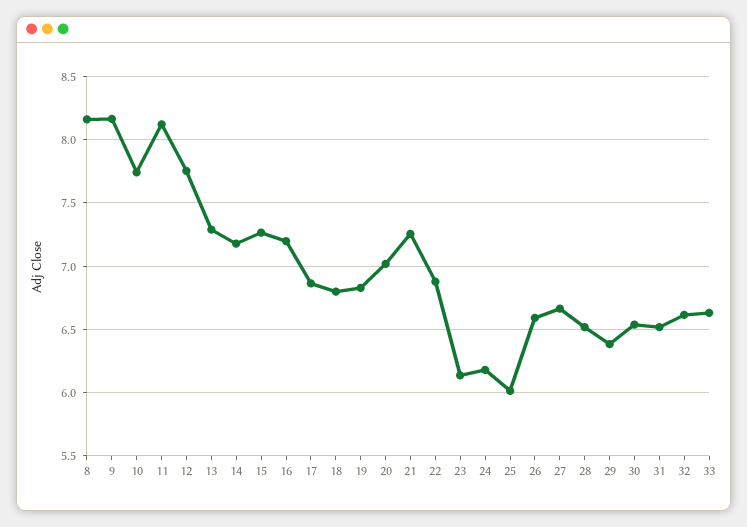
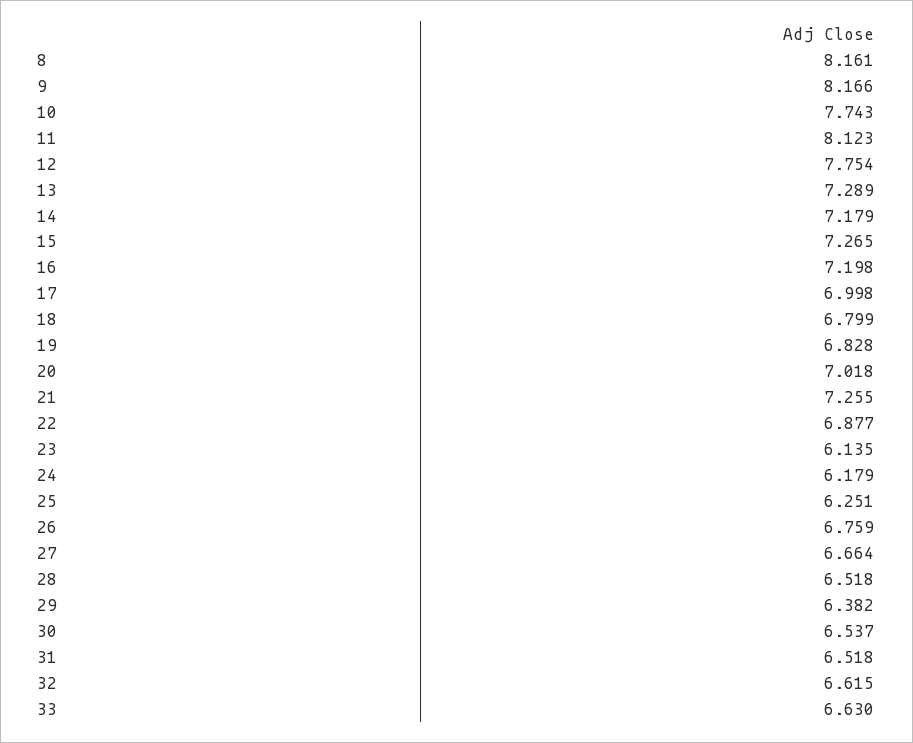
17: 6.85 -> 6.998
25: 6 -> 6.251
26: 6.6 -> 6.759

